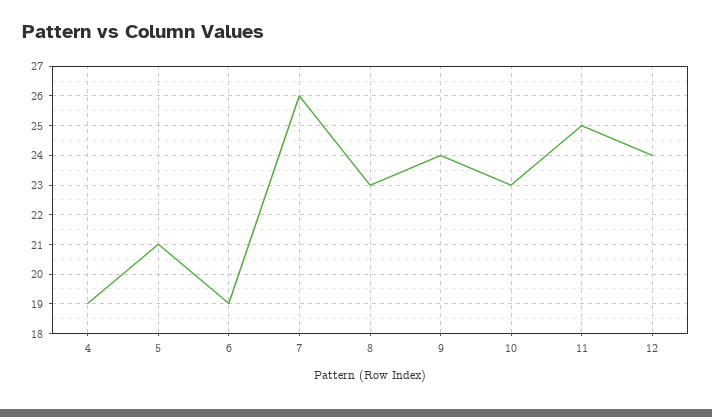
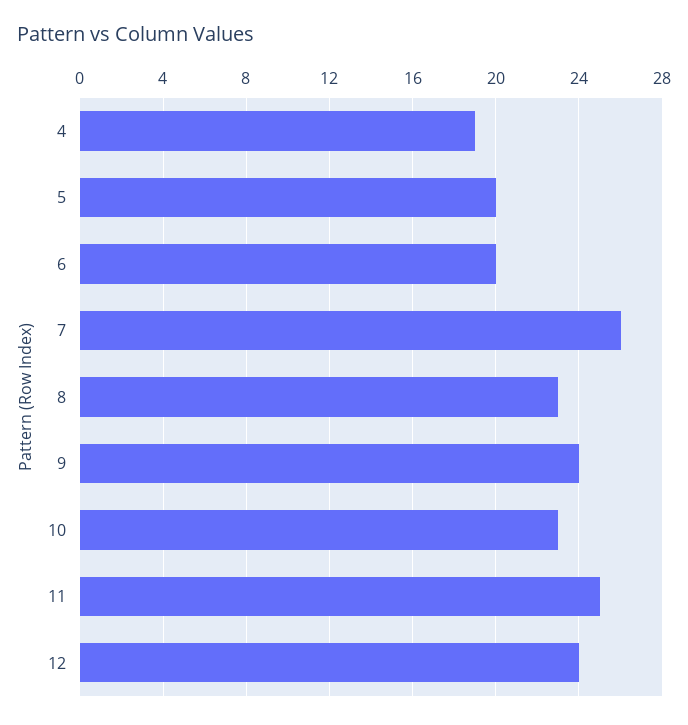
5: 21 -> 20
6: 19 -> 20

